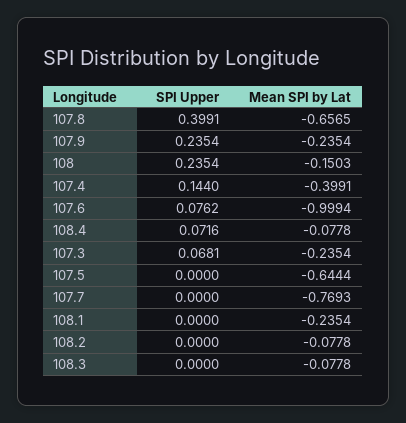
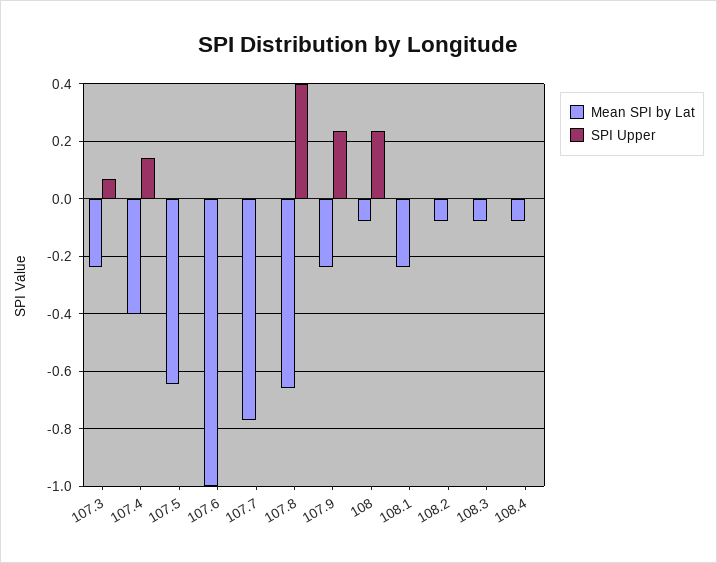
Mean SPI by Lat, 108: -0.1503 -> -0.075
SPI Upper, 107.6: 0.0762 -> 0
SPI Upper, 108.4: 0.0716 -> 0

